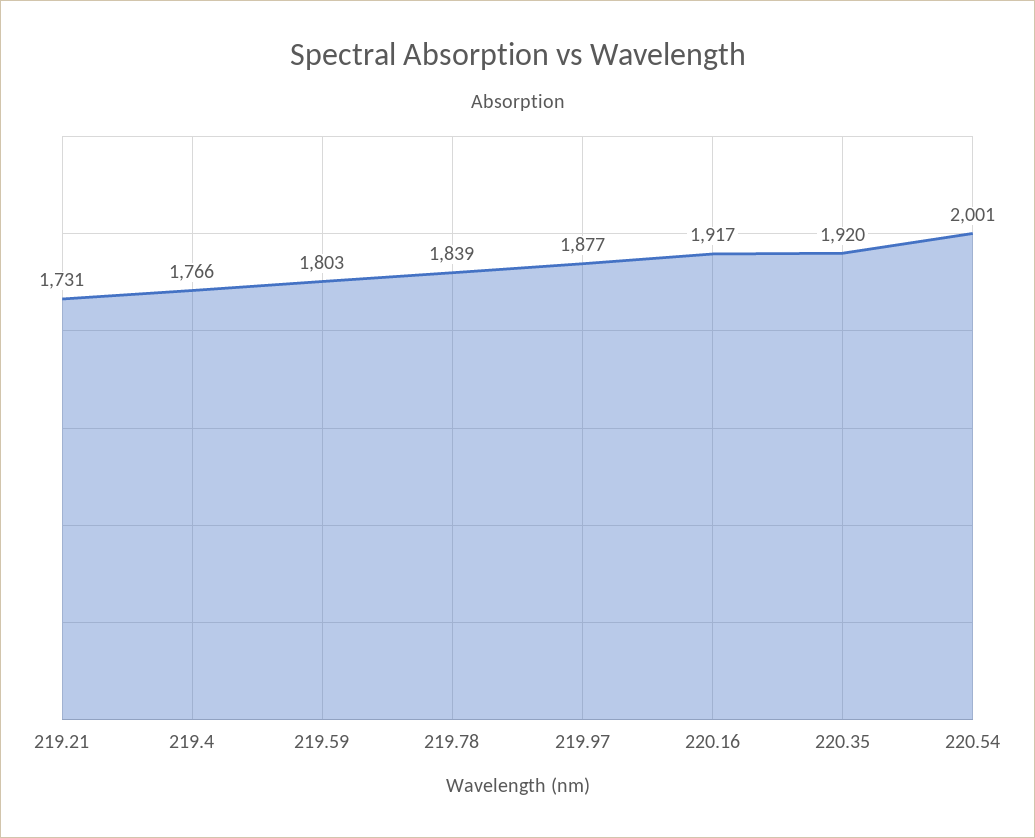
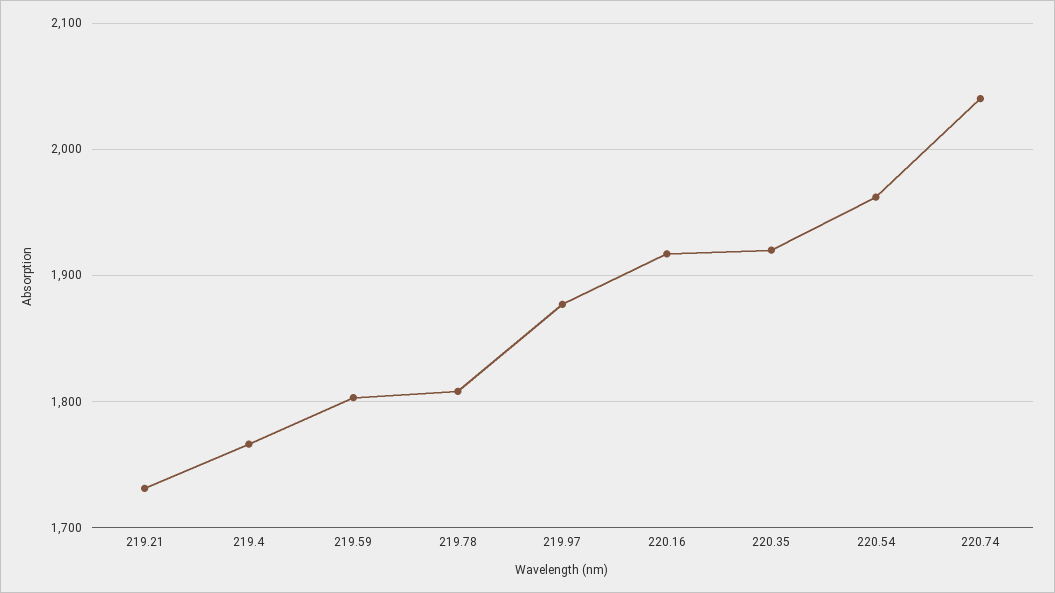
219.78: 1839 -> 1810
220.54: 2001 -> 1960
220.74: none -> 2040

